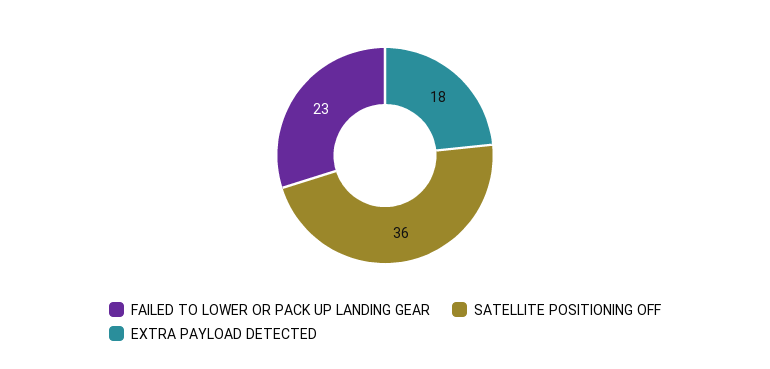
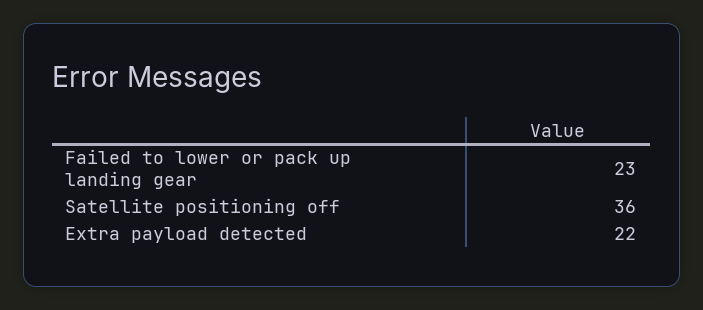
EXTRA PAYLOAD DETECTED: 18 -> 22

